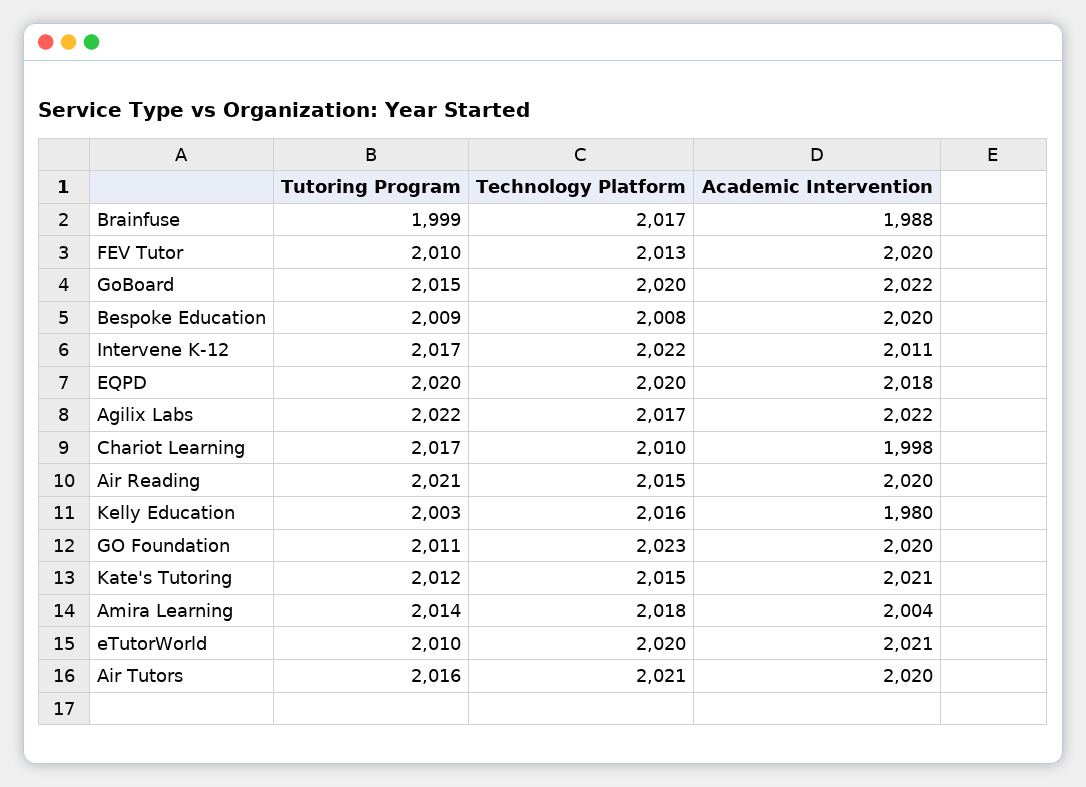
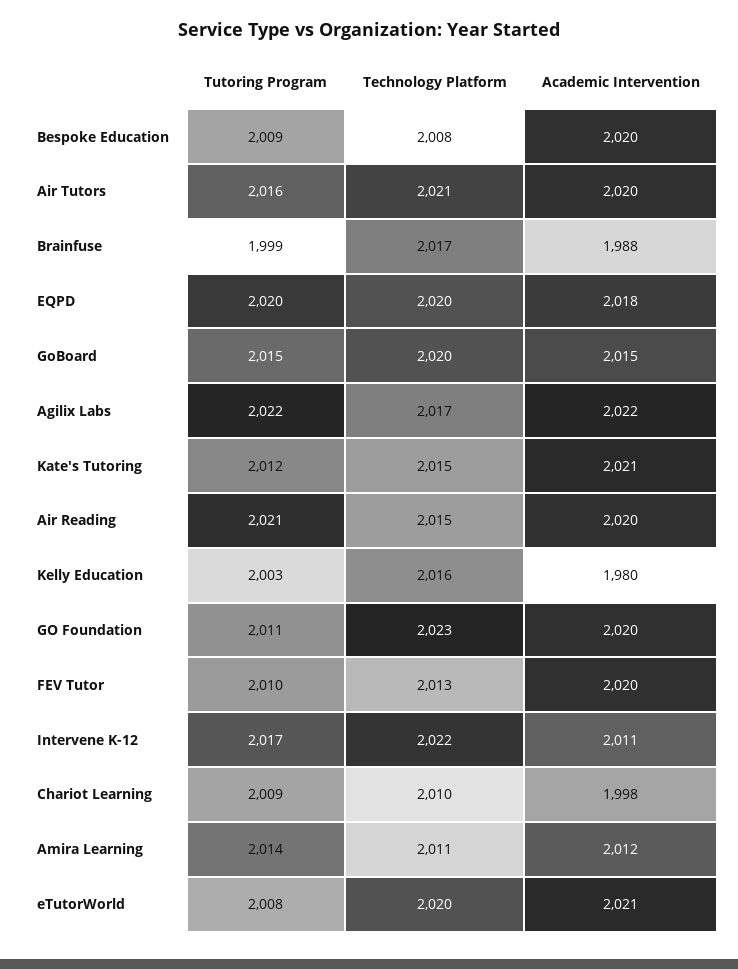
Academic Intervention, GoBoard: 2022 -> 2015
Tutoring Program, Chariot Learning: 2017 -> 2009
Technology Platform, Amira Learning: 2018 -> 2011
Academic Intervention, Amira Learning: 2004 -> 2012
Tutoring Program, eTutorWorld: 2010 -> 2008

